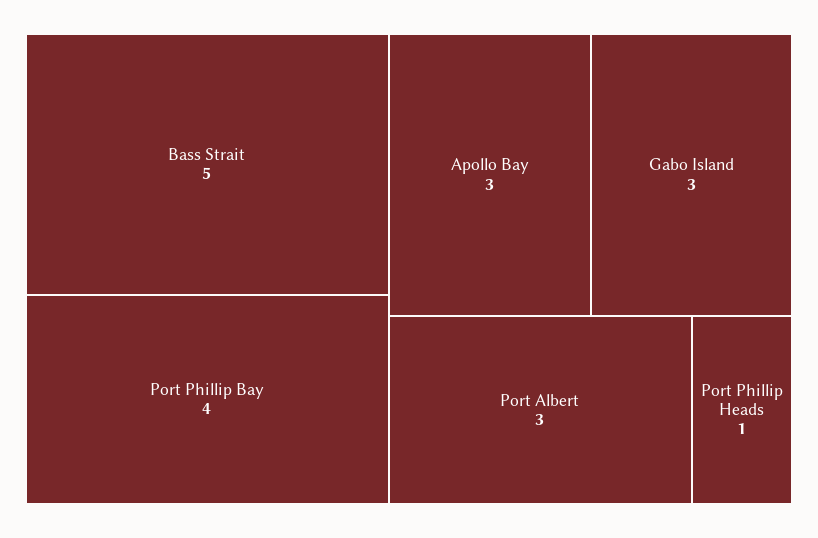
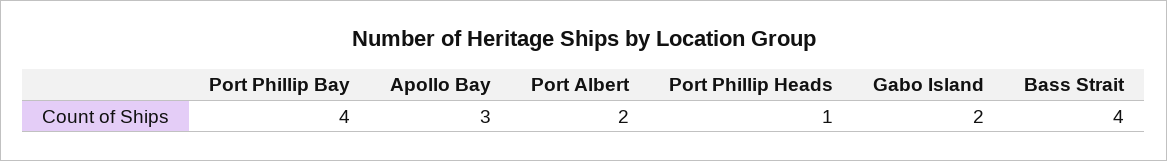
Bass Strait: 5 -> 4
Gabo Island: 3 -> 2
Port Albert: 3 -> 2

